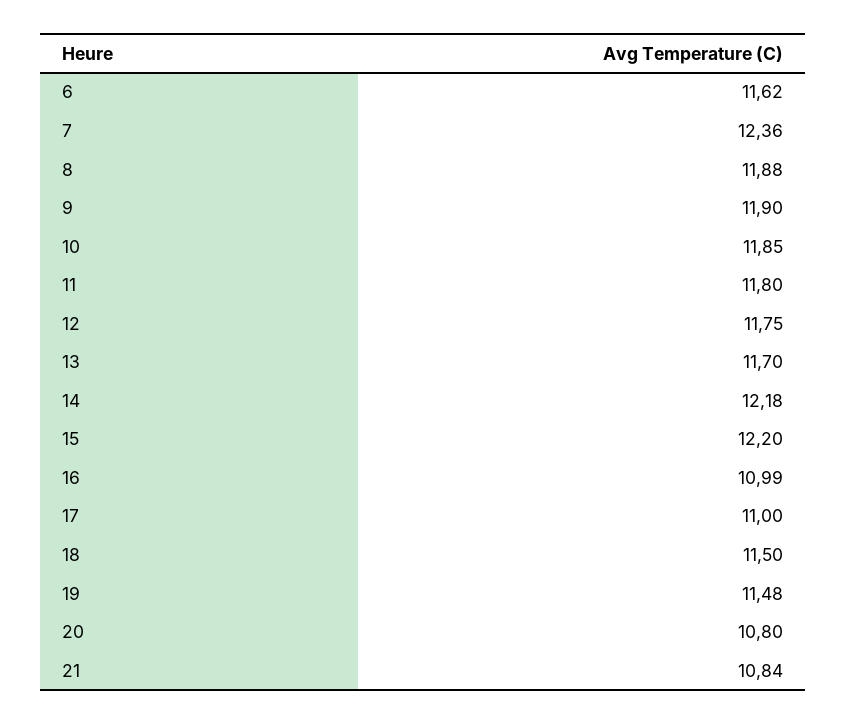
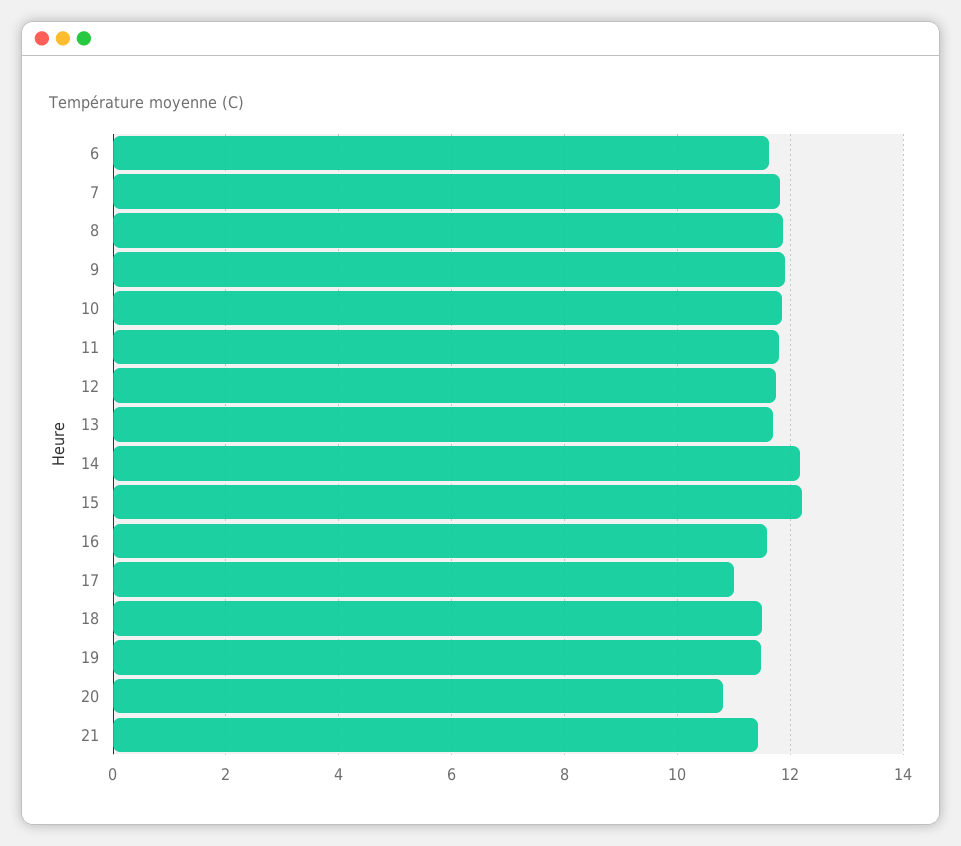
7: 12.36 -> 11.8
16: 10.99 -> 11.6
21: 10.84 -> 11.4

